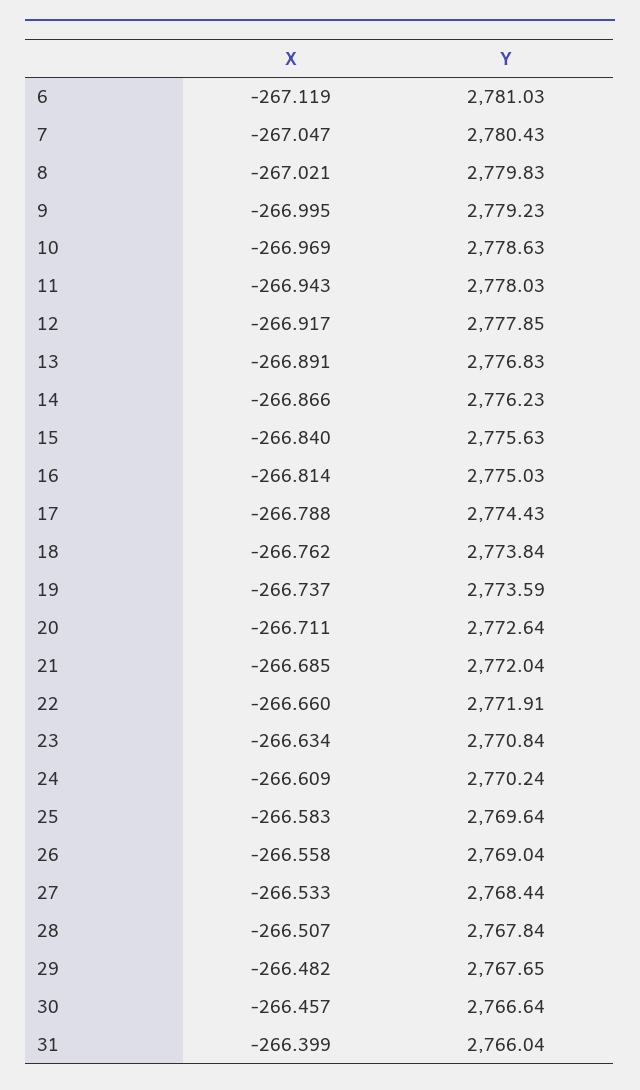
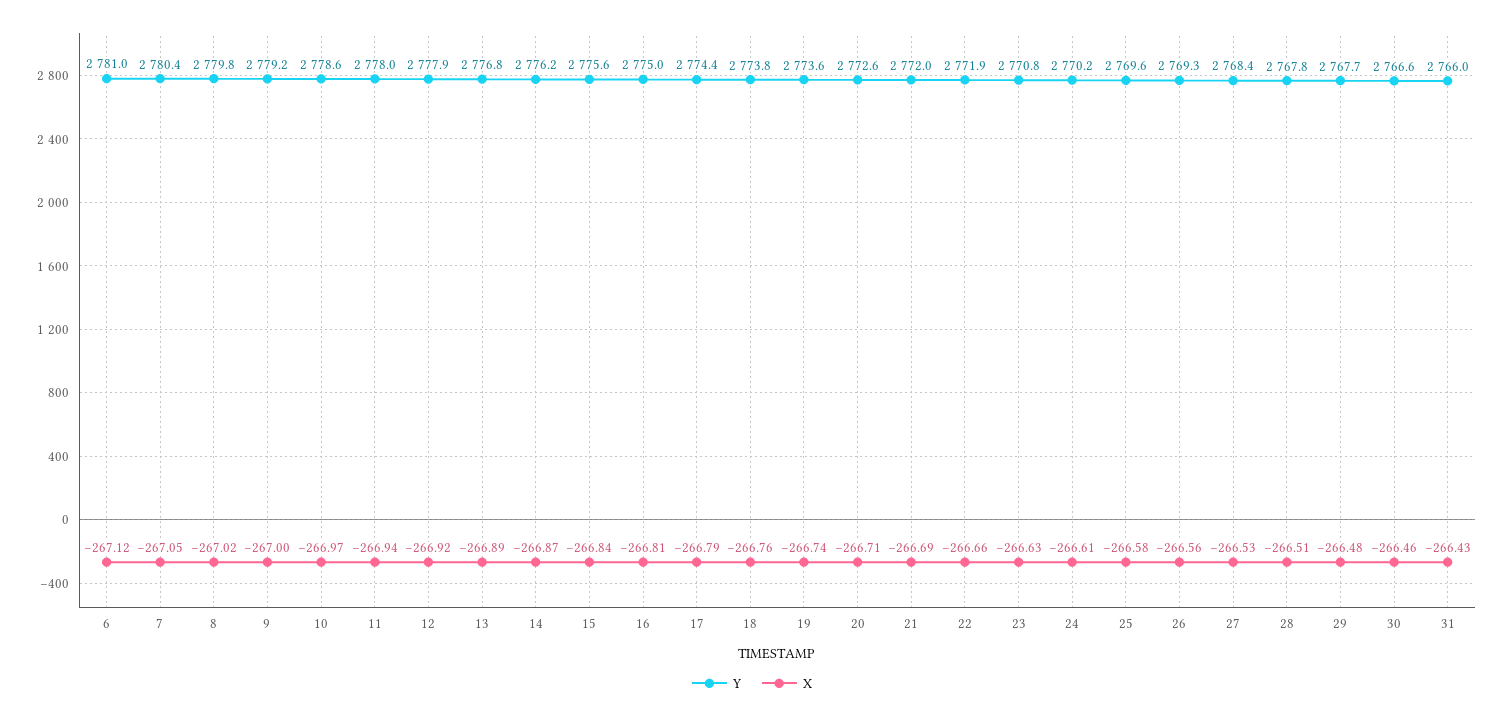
Y, 26: 2769.04 -> 2769.3
X, 31: -266.399 -> -266.43

